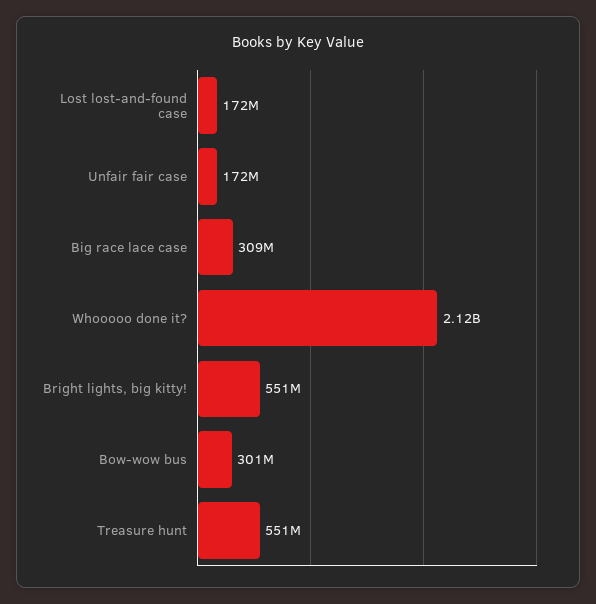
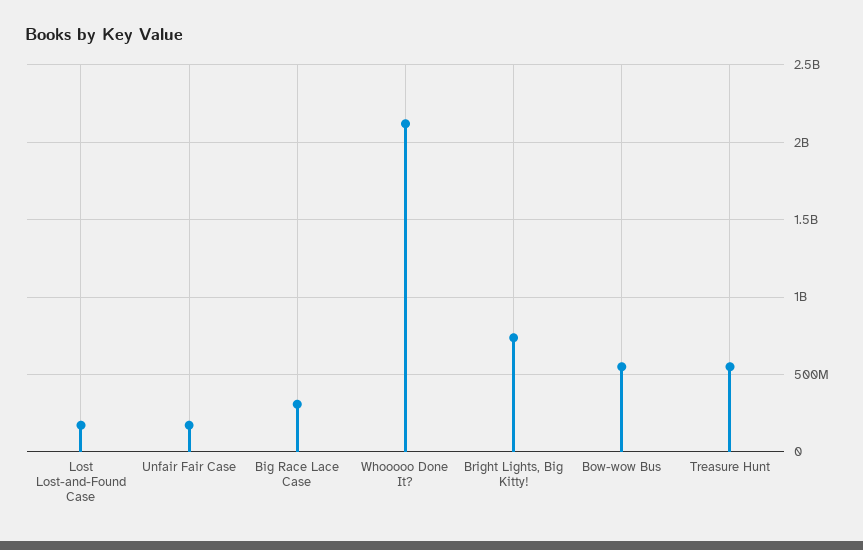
Bright lights, big kitty!: 551000000 -> 750000000
Bow-wow bus: 301000000 -> 550000000

